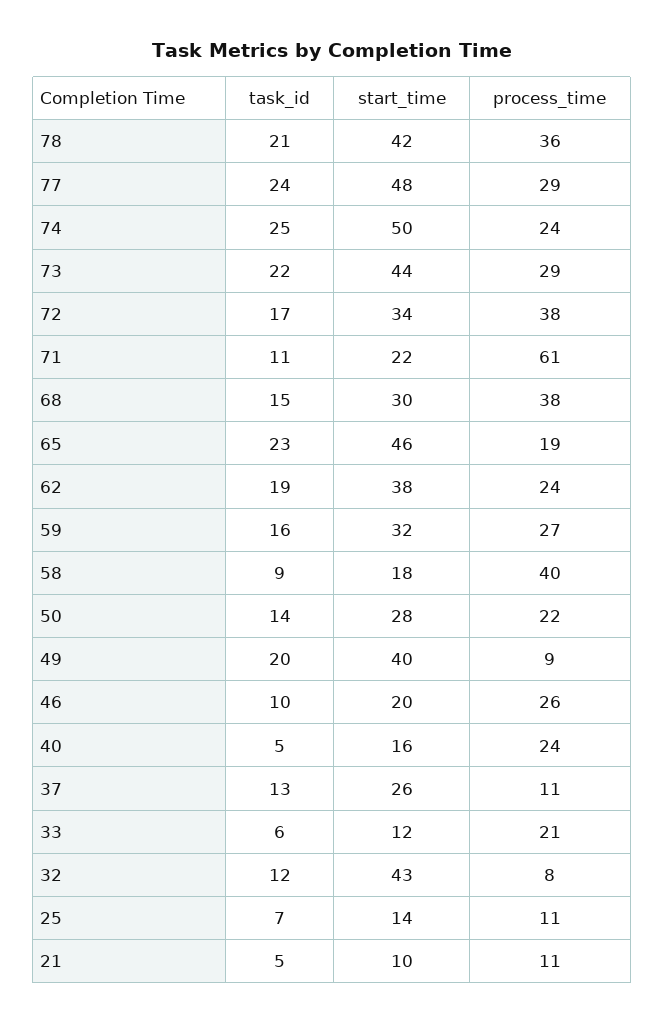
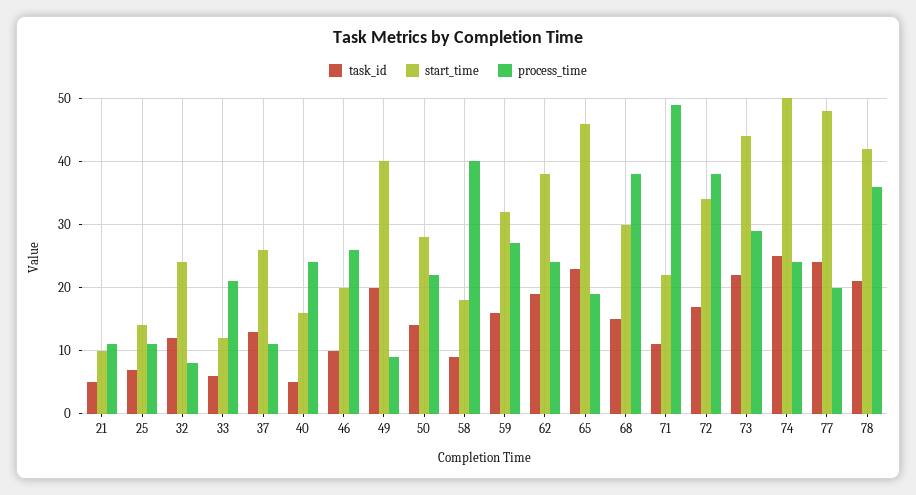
process_time, 77: 29 -> 20
process_time, 71: 61 -> 49
start_time, 32: 43 -> 24

